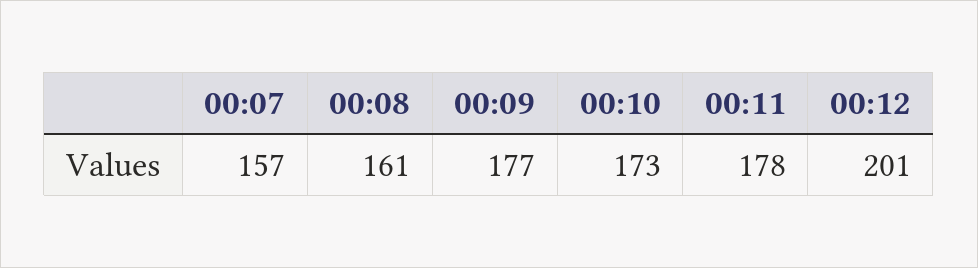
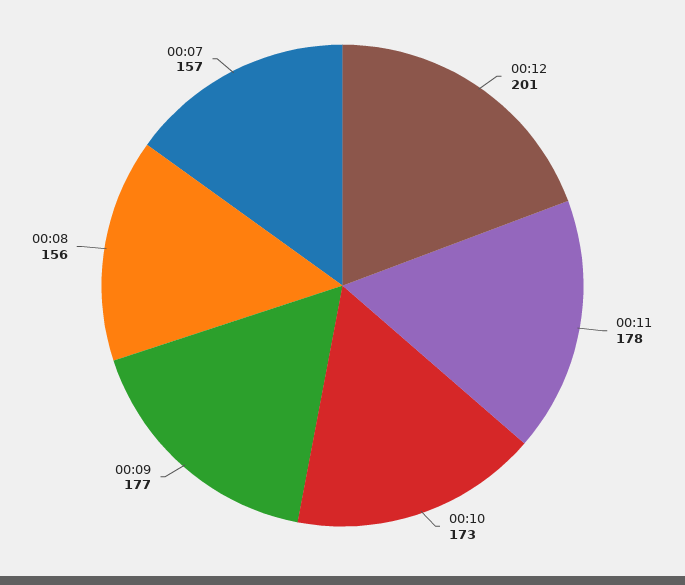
00:08: 161 -> 156

